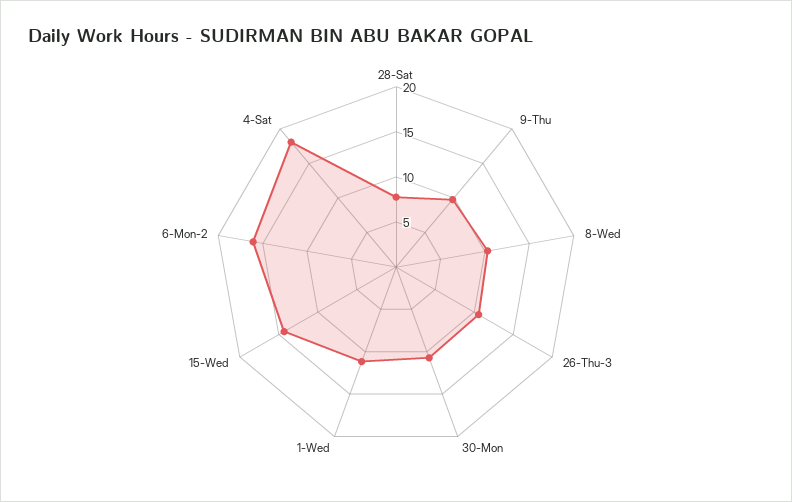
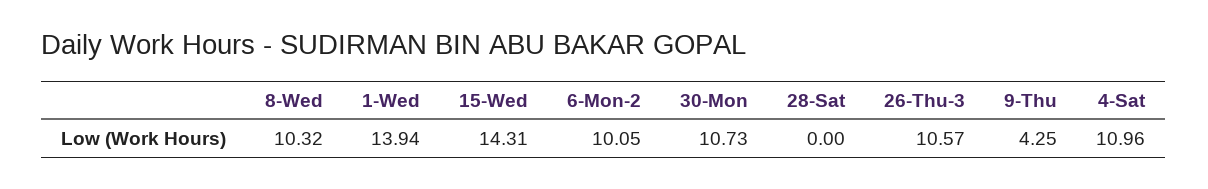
28-Sat: 8 -> 0
9-Thu: 10 -> 4.25
1-Wed: 11 -> 13.94
6-Mon-2: 16 -> 10.05
4-Sat: 18 -> 10.96

